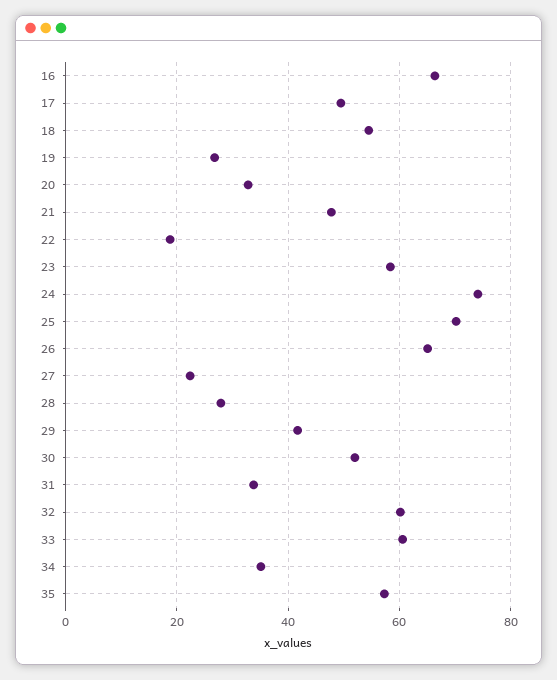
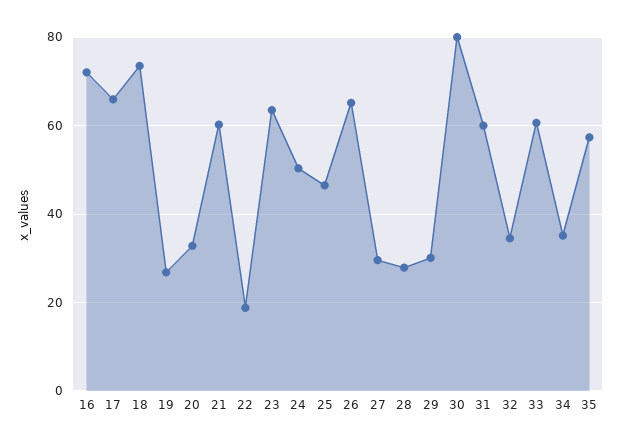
16: 66 -> 72
17: 50 -> 66
18: 54 -> 74
21: 48 -> 60
23: 58 -> 64
24: 74 -> 50
25: 70 -> 46
27: 22 -> 30
29: 42 -> 30
30: 52 -> 80
31: 34 -> 60
32: 60 -> 34

